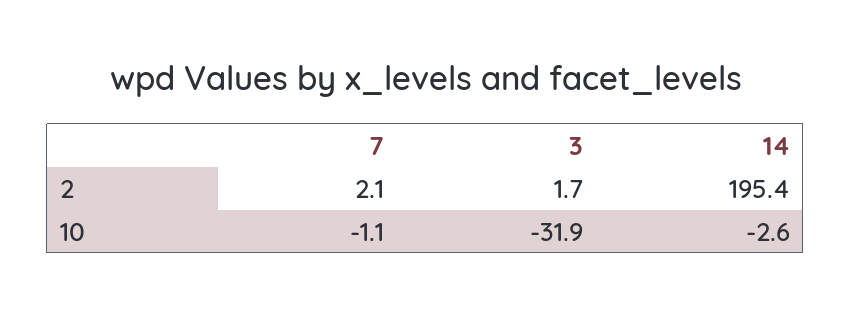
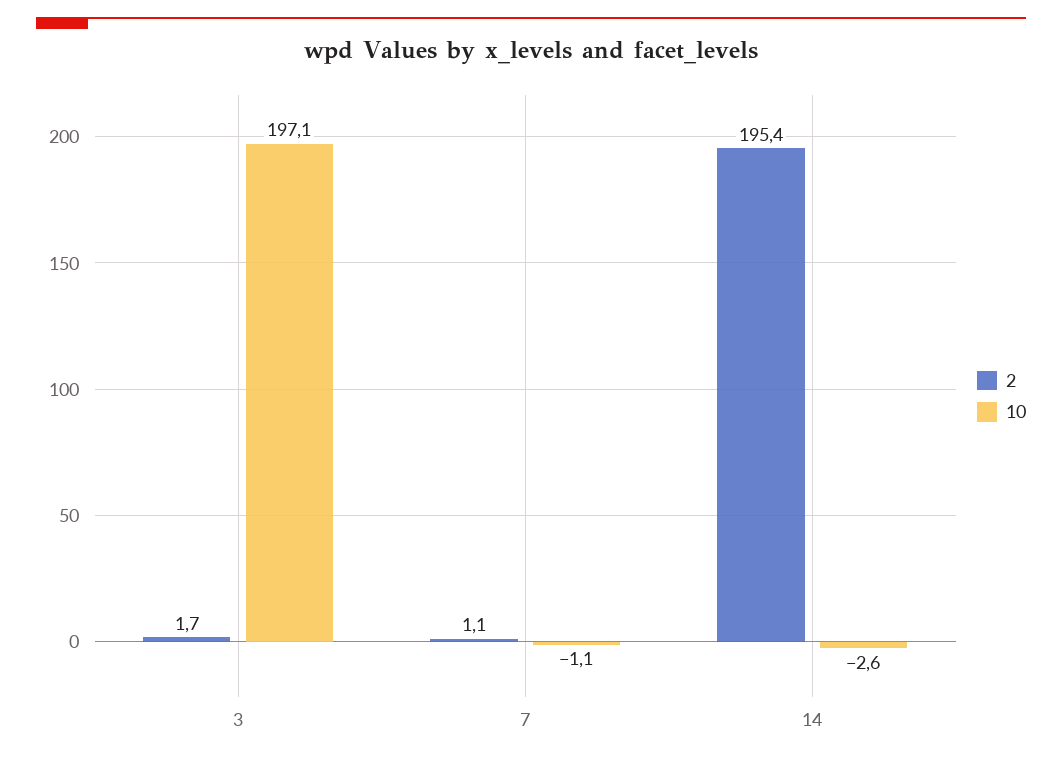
2, 7: 2.1 -> 1.1
10, 3: -31.9 -> 197.1

